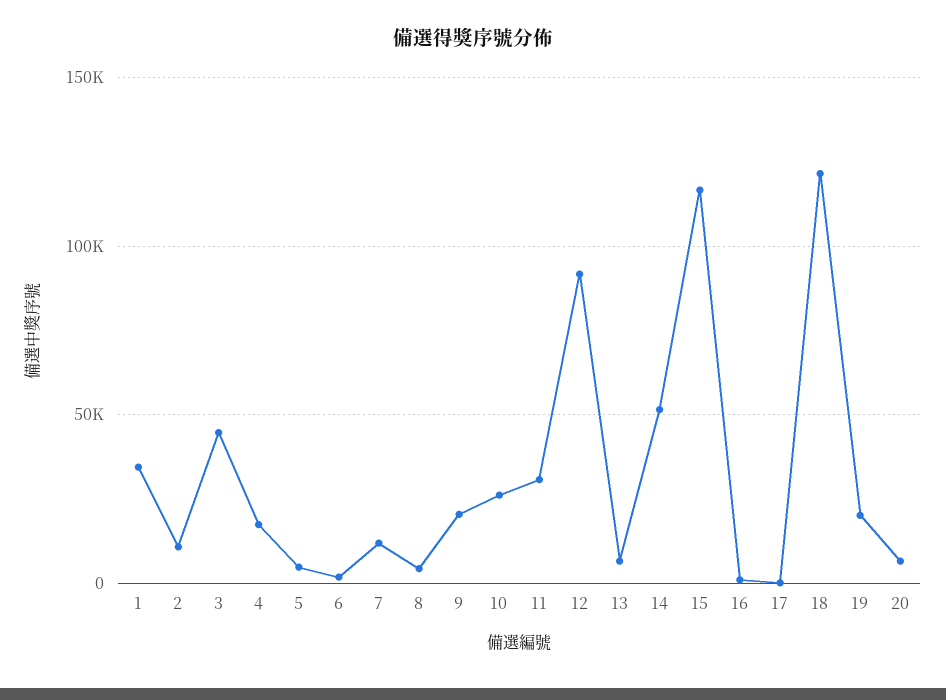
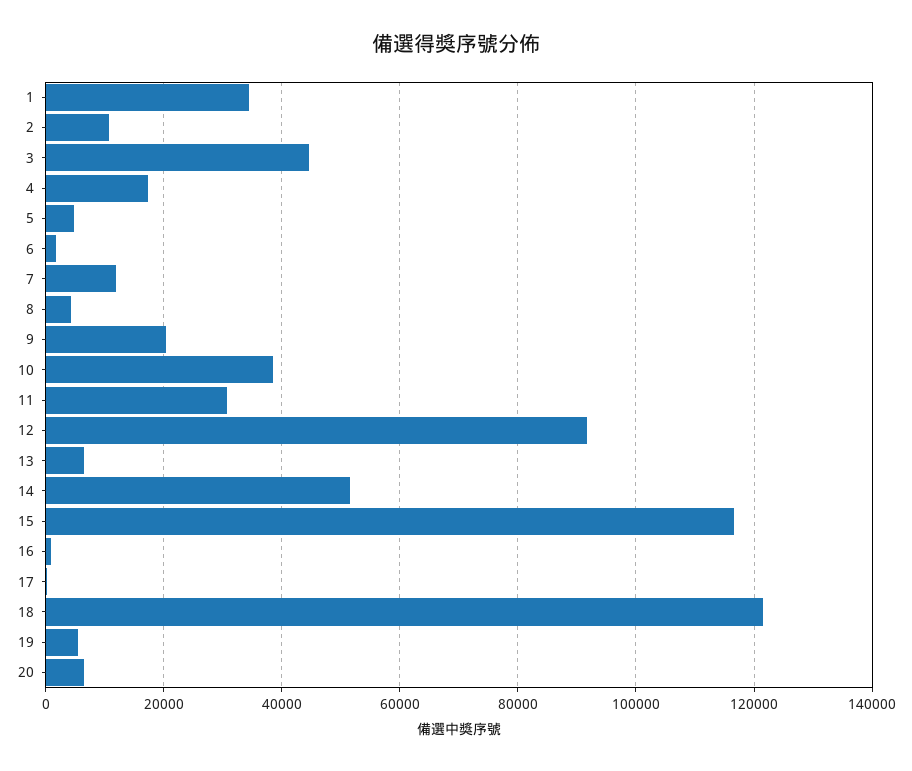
10: 25000 -> 38000
19: 20000 -> 6000

